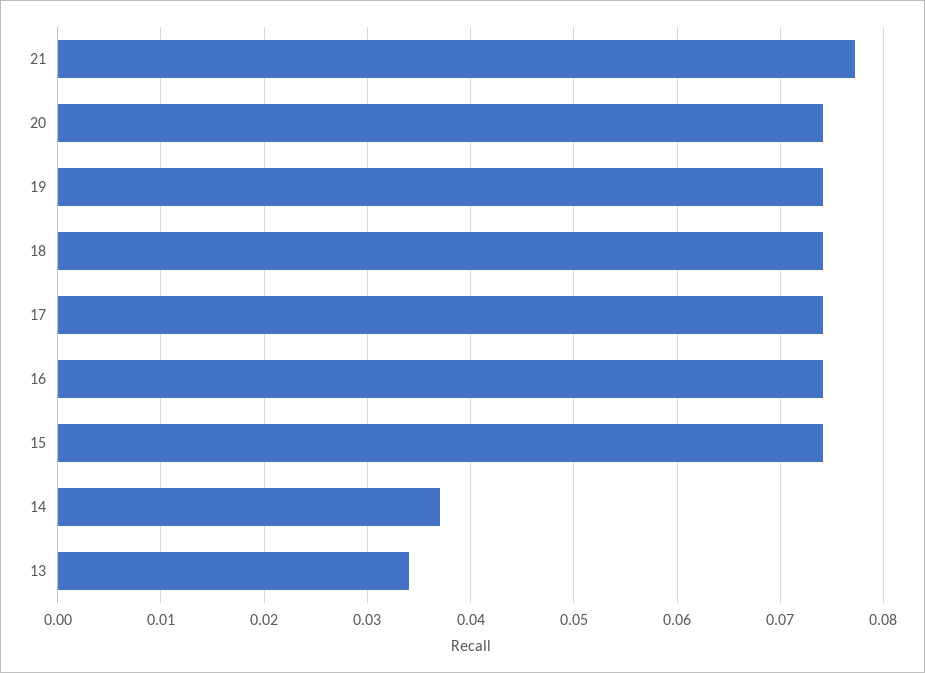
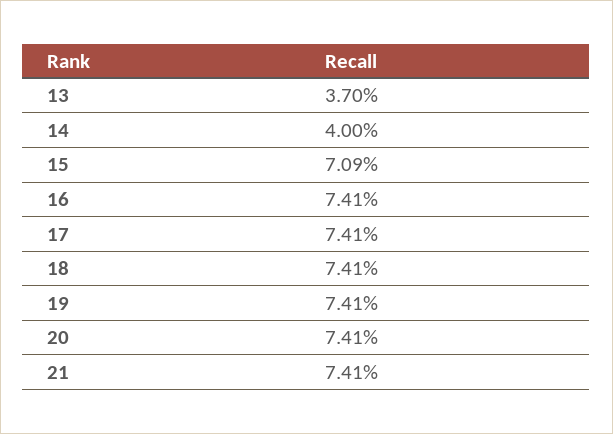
21: 0.077 -> 0.0741
15: 0.074 -> 0.0709
14: 0.037 -> 0.04
13: 0.034 -> 0.037

